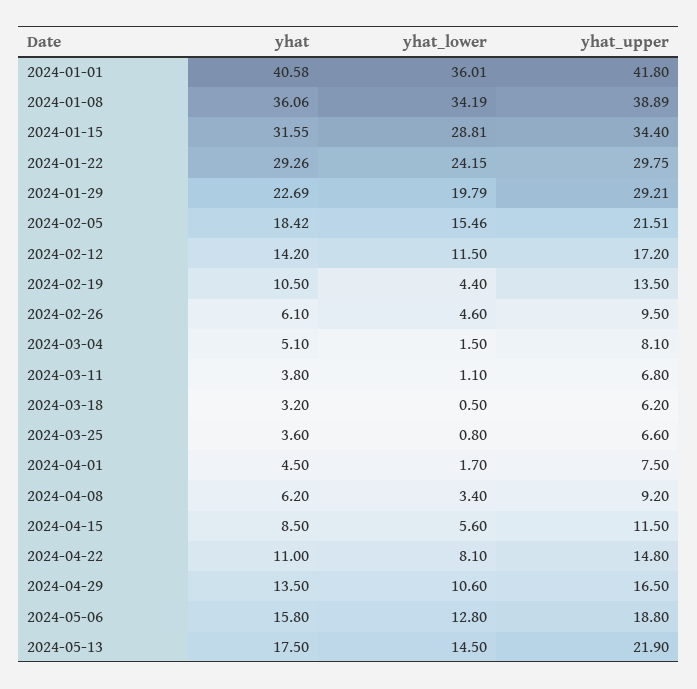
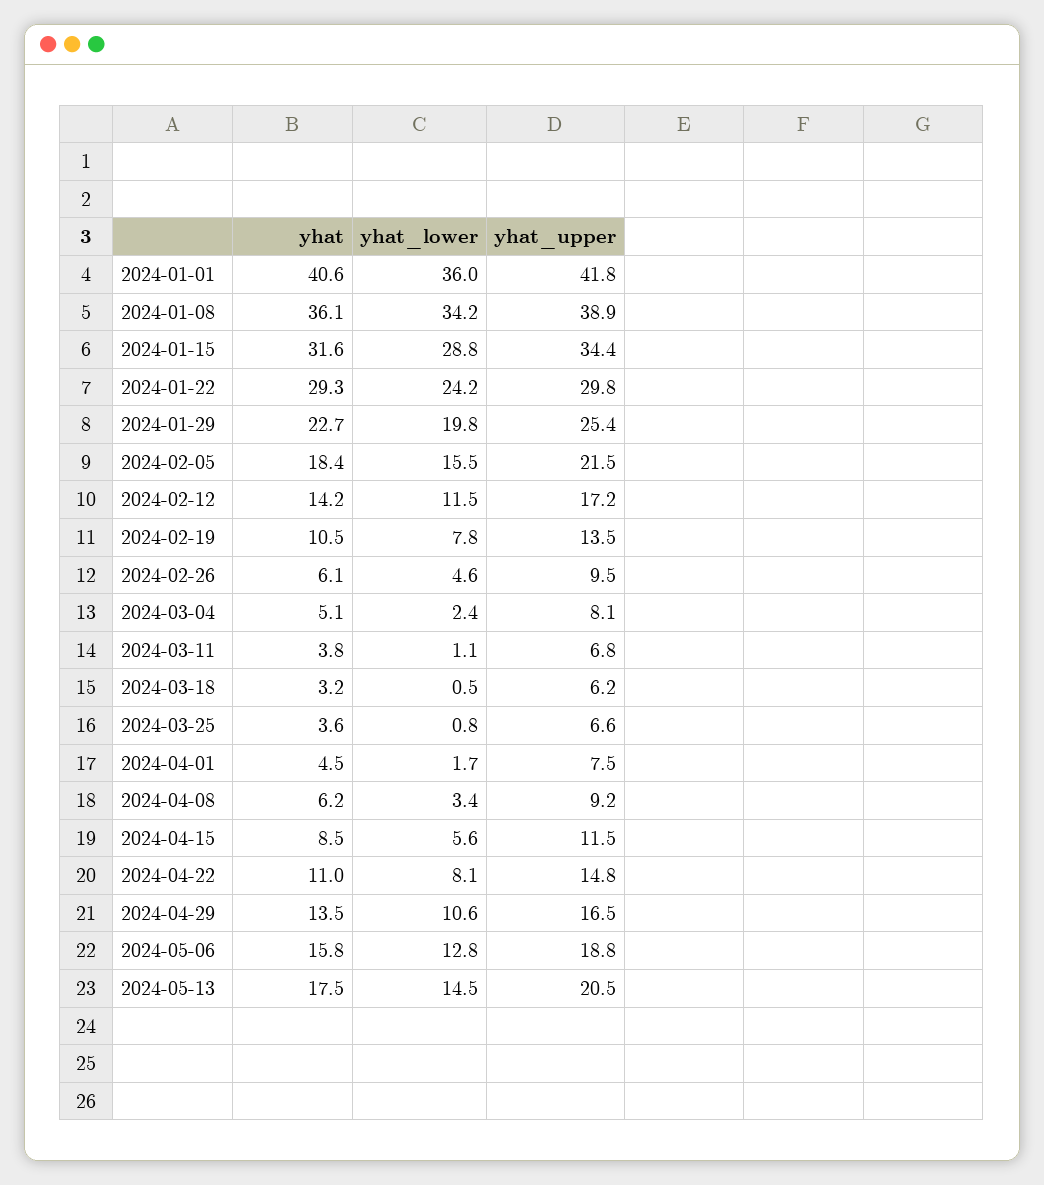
yhat_upper, 2024-01-29: 29.21 -> 25.4
yhat_lower, 2024-02-19: 4.4 -> 7.8
yhat_lower, 2024-03-04: 1.5 -> 2.4
yhat_upper, 2024-05-13: 21.9 -> 20.5

